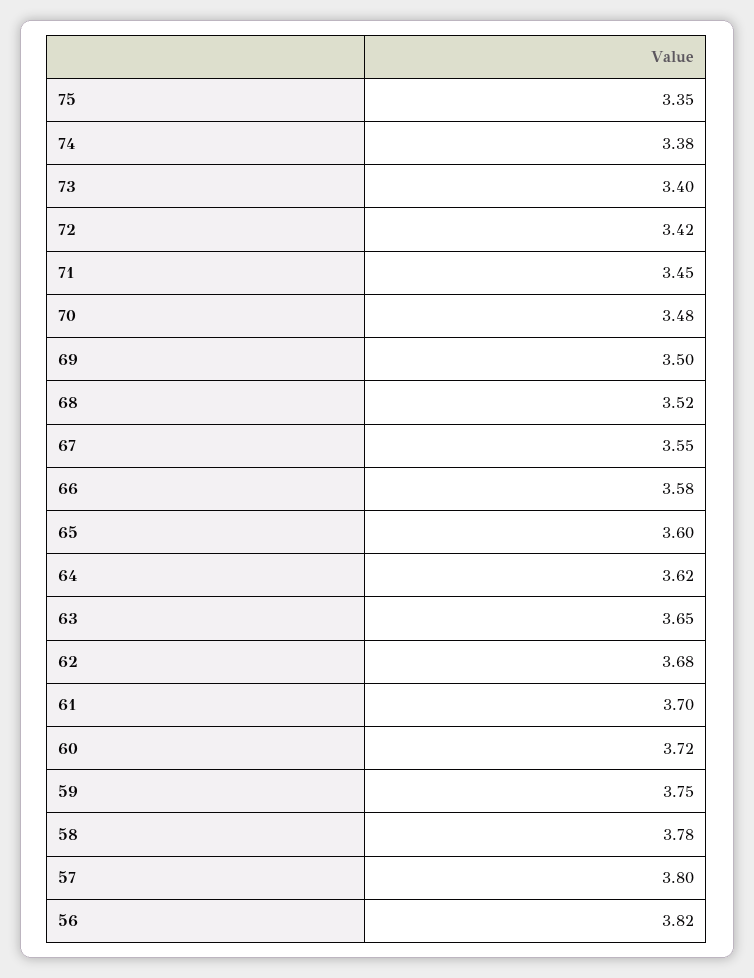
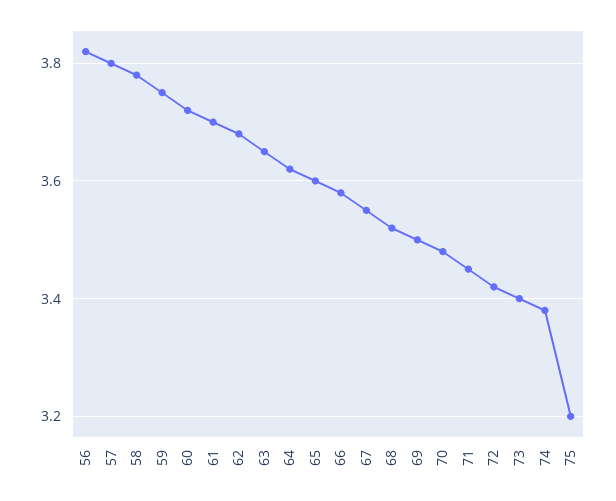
75: 3.35 -> 3.2

